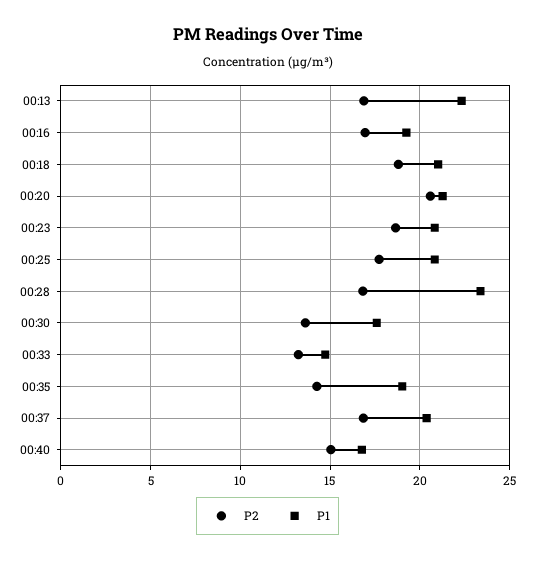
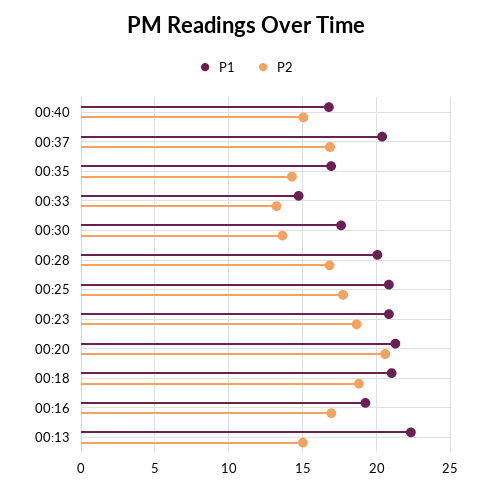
P2, 00:13: 17 -> 15
P1, 00:28: 23.5 -> 20
P1, 00:35: 19 -> 17

